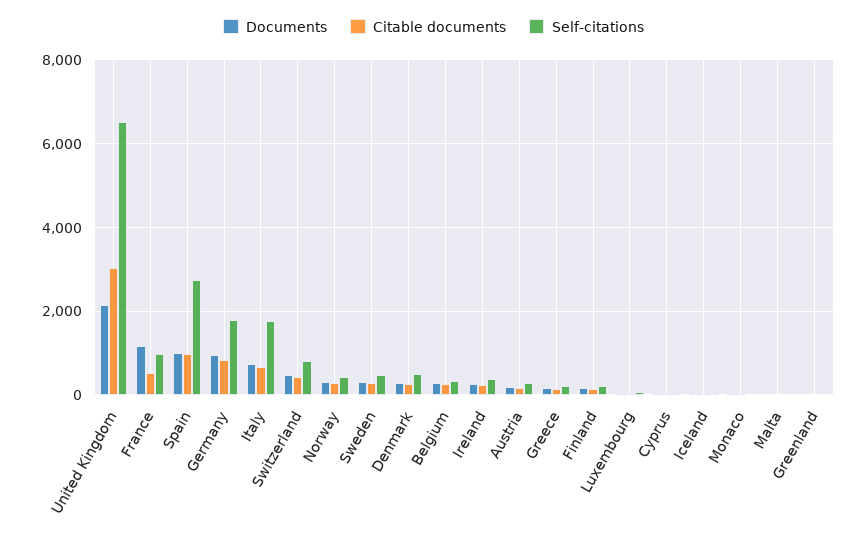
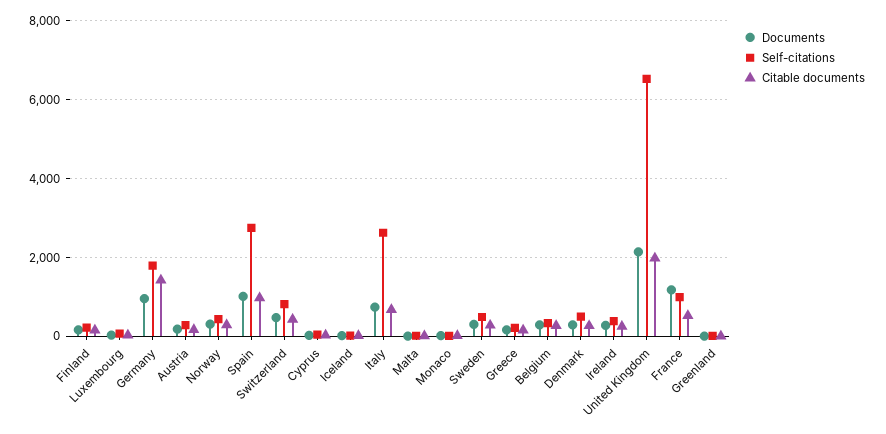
Citable documents, United Kingdom: 3000 -> 2000
Citable documents, Germany: 800 -> 1400
Self-citations, Italy: 1800 -> 2600

